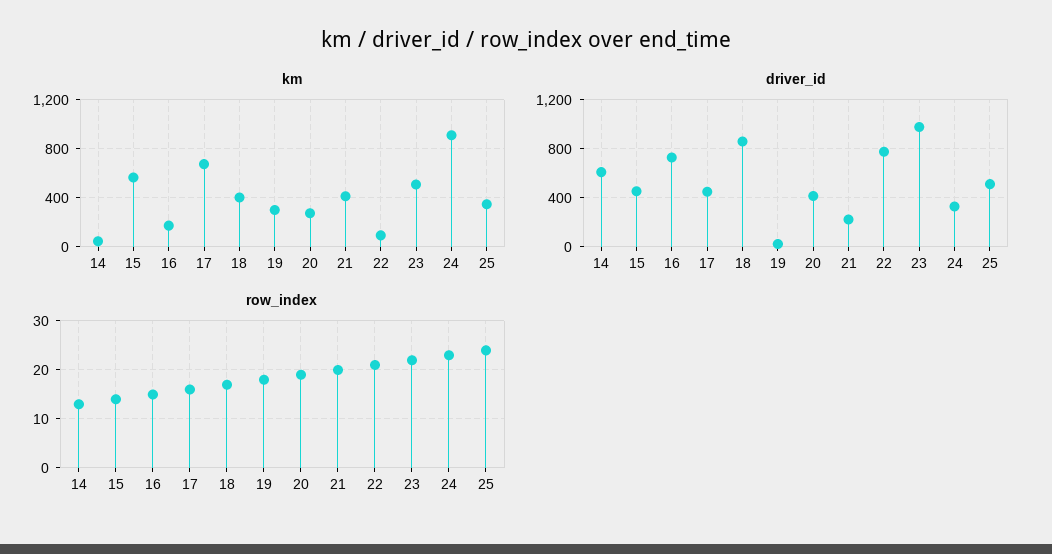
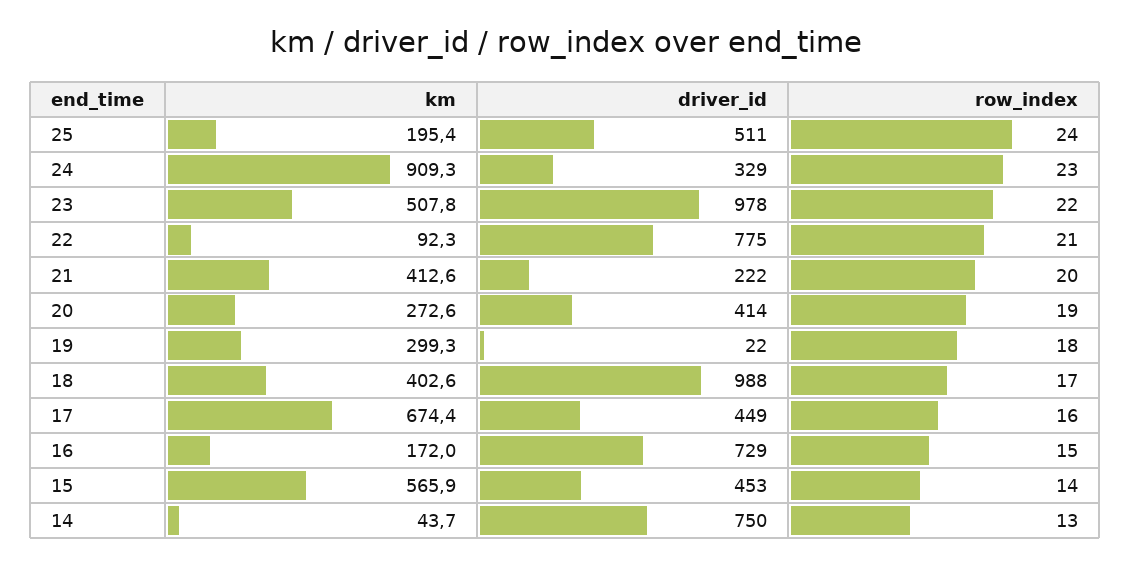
km, 25: 350 -> 195.4
driver_id, 14: 600 -> 750
driver_id, 18: 850 -> 988

